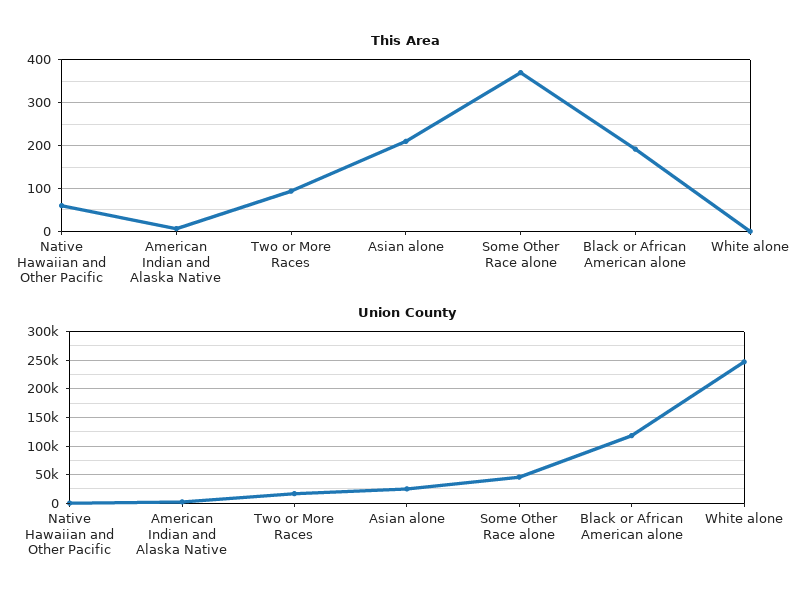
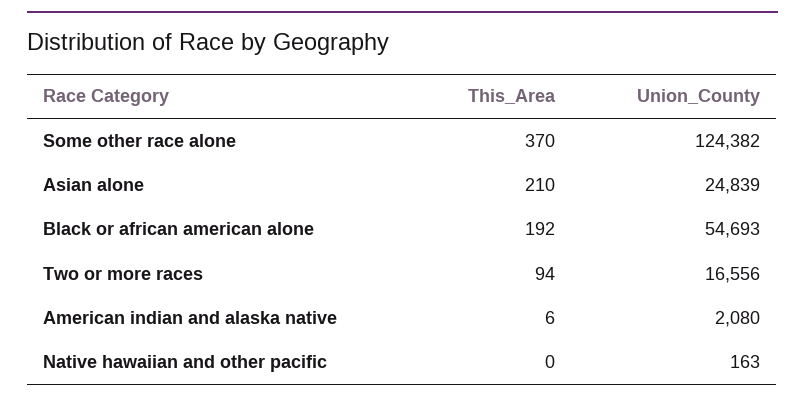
This Area, Native Hawaiian and Other Pacific: 60 -> 0
This Area, White alone: 0 -> none
Union County, Some Other Race alone: 50000 -> 124382
Union County, Black or African American alone: 125000 -> 54693
Union County, White alone: 250000 -> none

